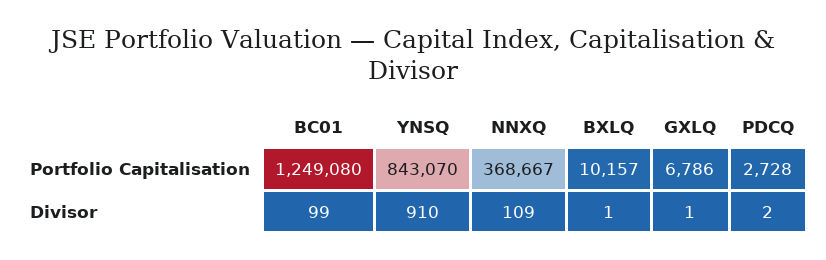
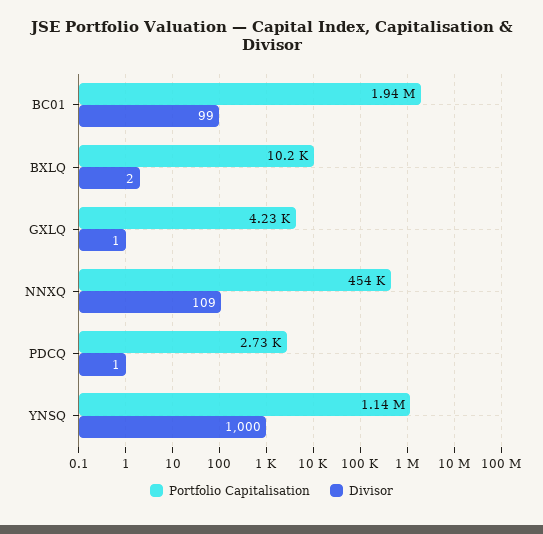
Portfolio Capitalisation, BC01: 1249080 -> 1940000
Portfolio Capitalisation, YNSQ: 843070 -> 1140000
Portfolio Capitalisation, NNXQ: 368667 -> 454000
Portfolio Capitalisation, GXLQ: 6786 -> 4230
Divisor, YNSQ: 910 -> 1000
Divisor, BXLQ: 1 -> 2
Divisor, PDCQ: 2 -> 1

